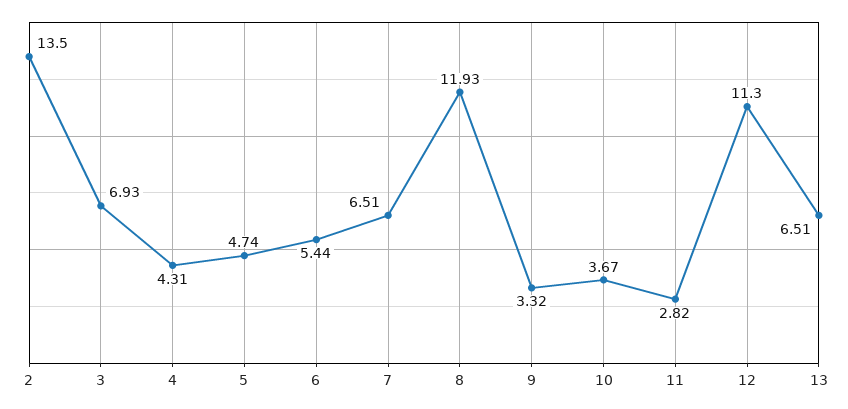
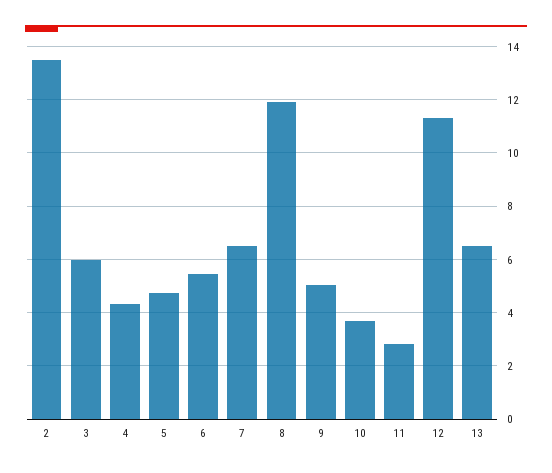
3: 6.93 -> 6
9: 3.32 -> 5

